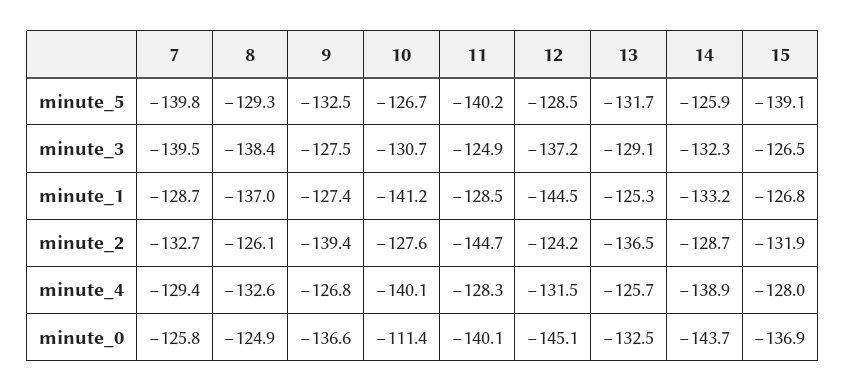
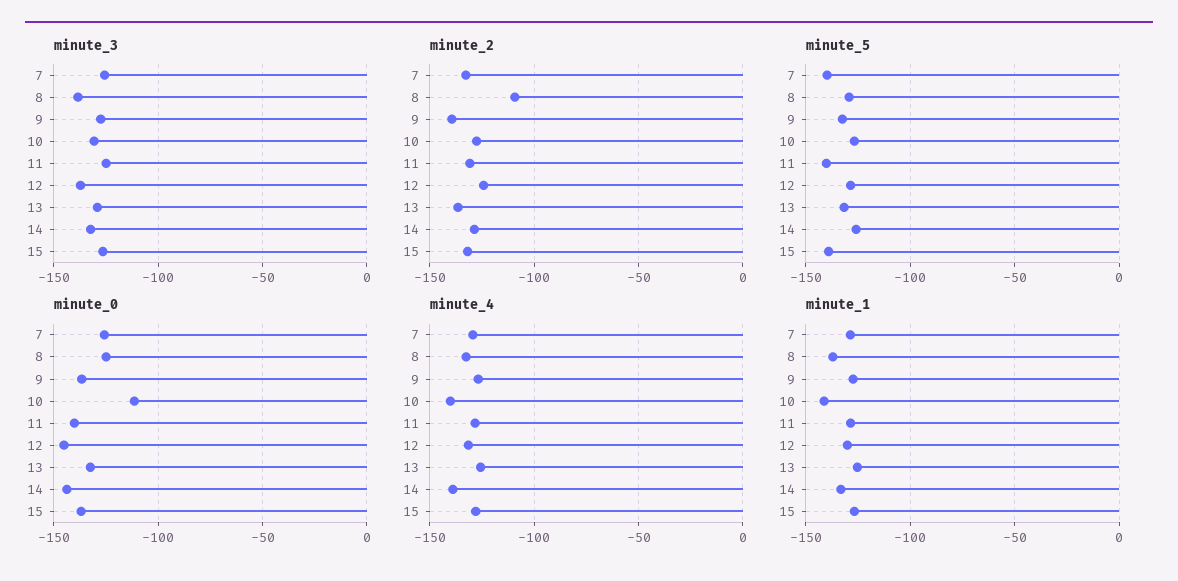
minute_3, 7: -139.5 -> -125
minute_1, 12: -144.5 -> -130
minute_2, 8: -126.1 -> -110
minute_2, 11: -144.7 -> -130

